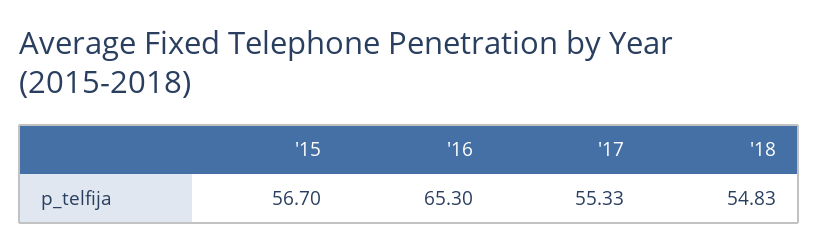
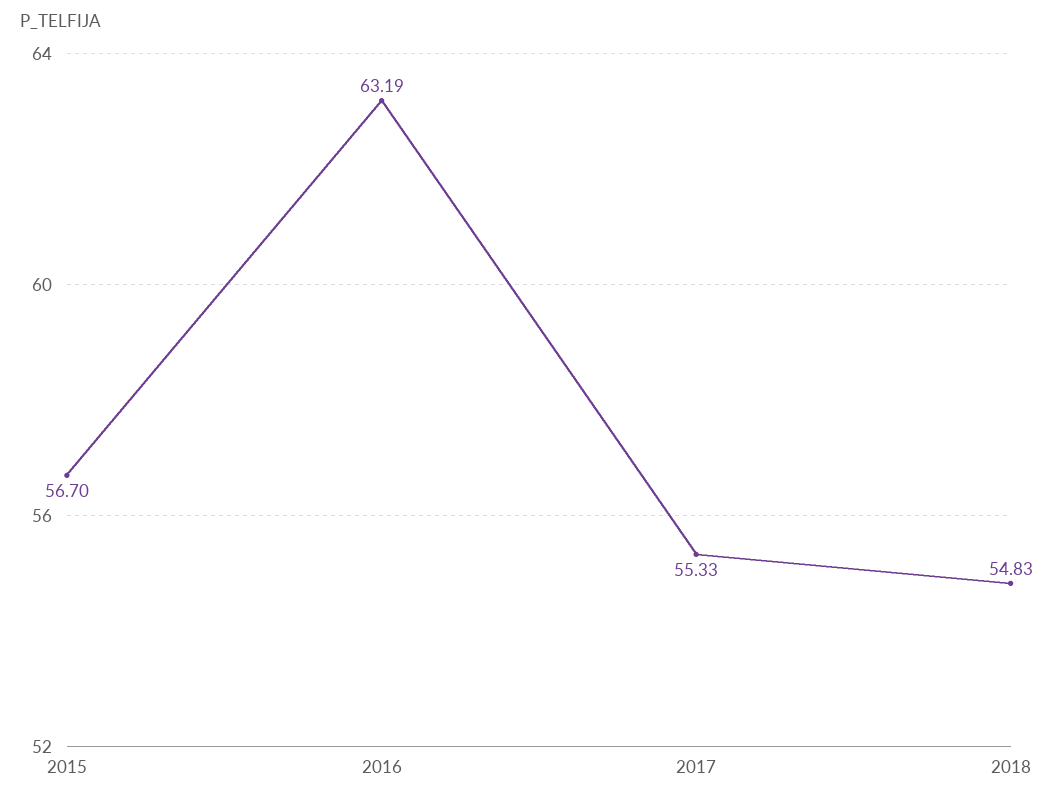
'16: 65.3 -> 63.19

